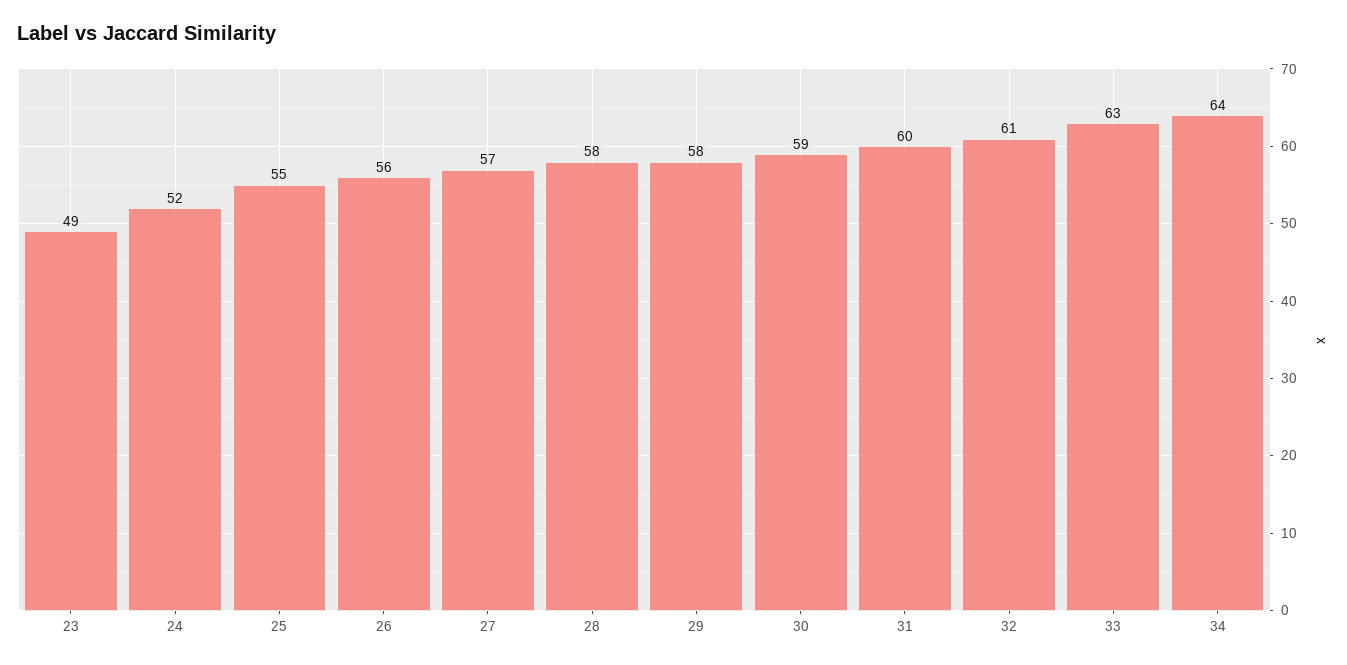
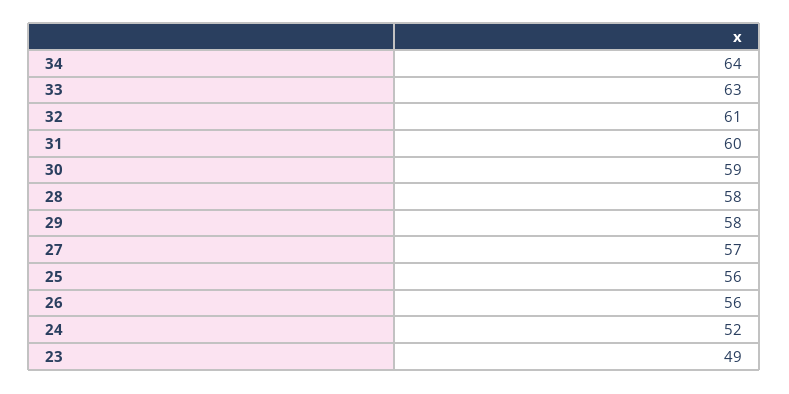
25: 55 -> 56

